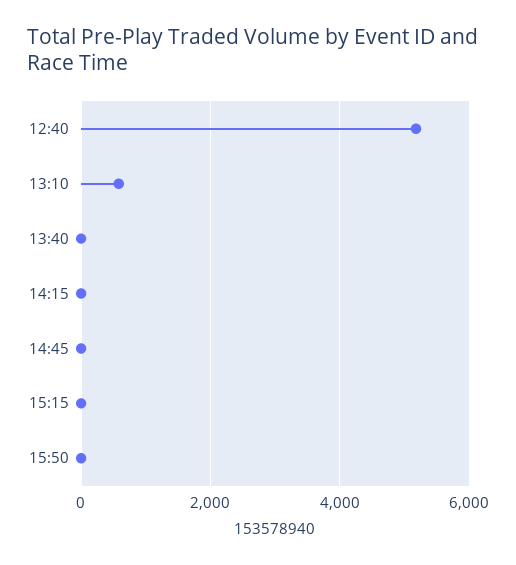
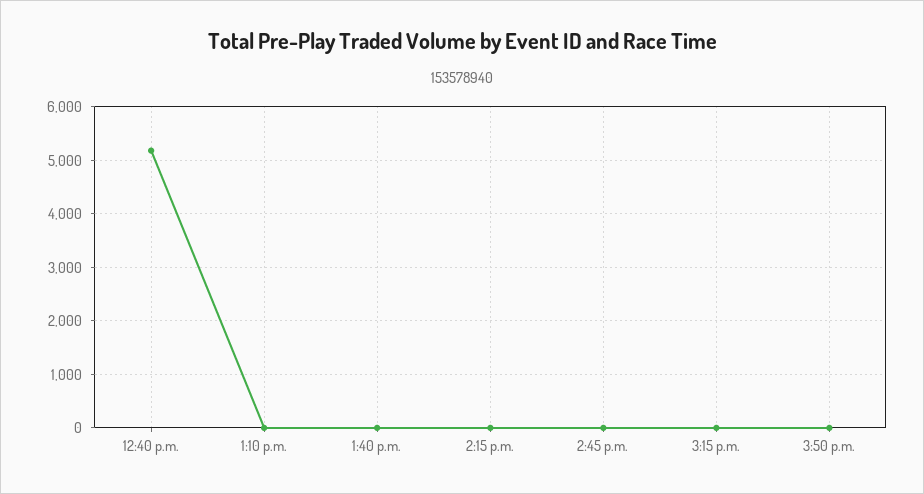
13:10: 600 -> 0

